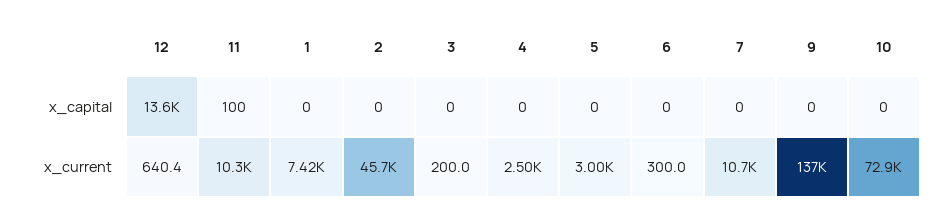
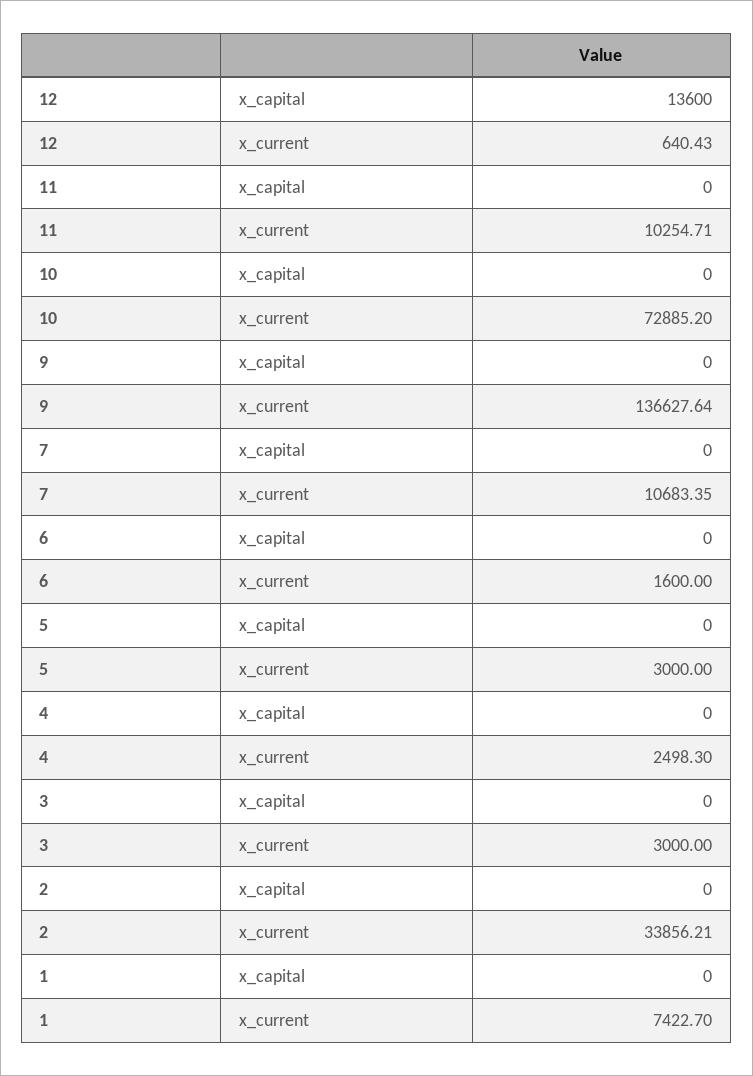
11, x_capital: 100 -> 0
2, x_current: 45700 -> 33856.21
3, x_current: 200 -> 3000
6, x_current: 300 -> 1600

